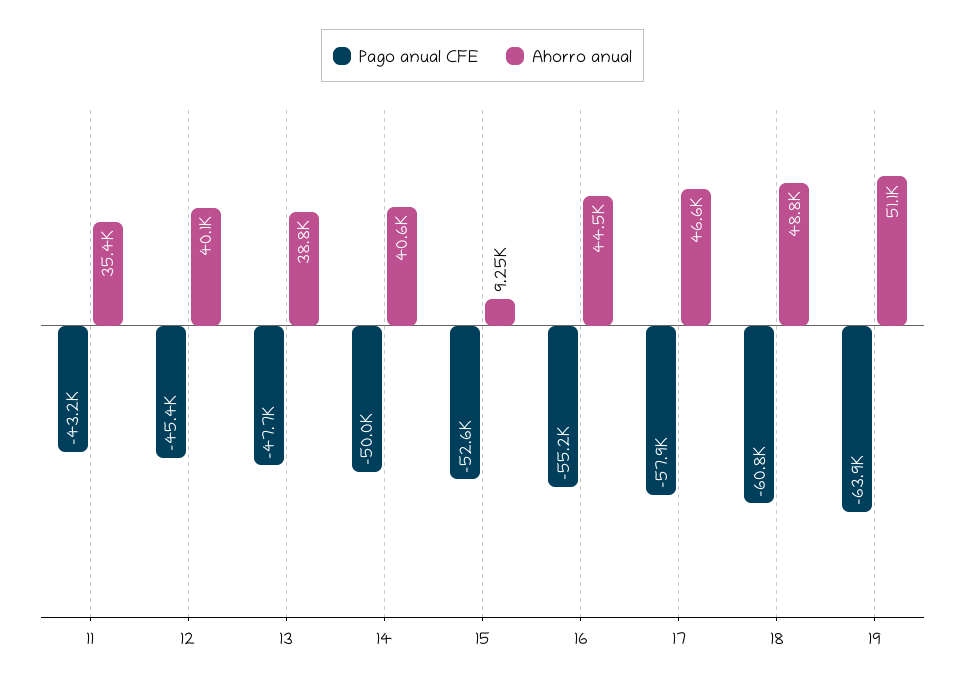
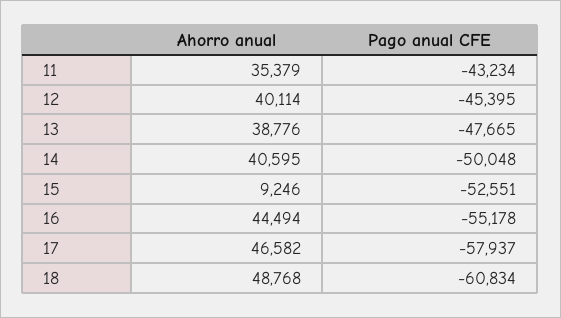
Pago anual CFE, 19: -63900 -> none
Ahorro anual, 19: 51100 -> none

